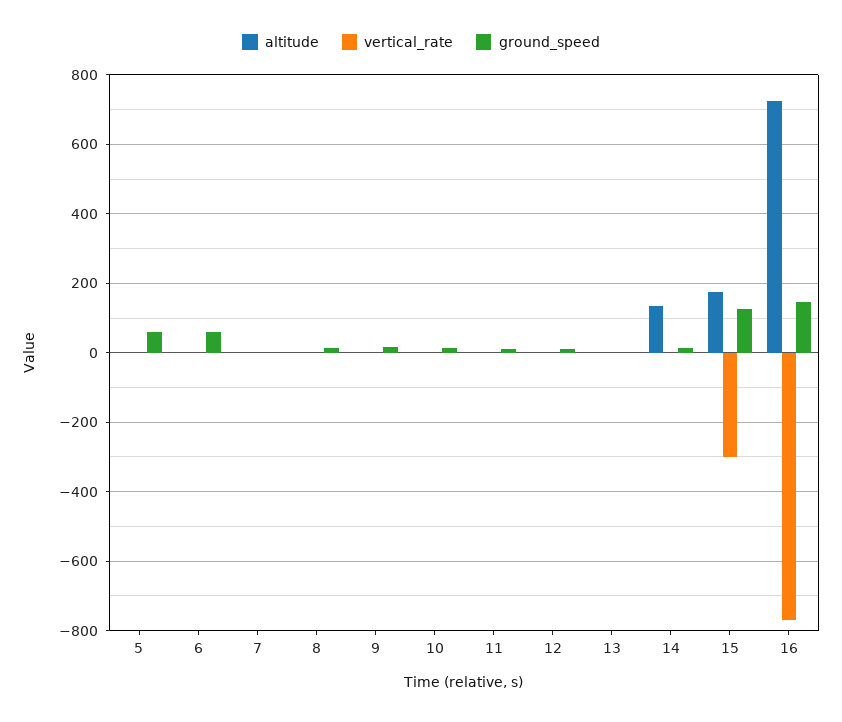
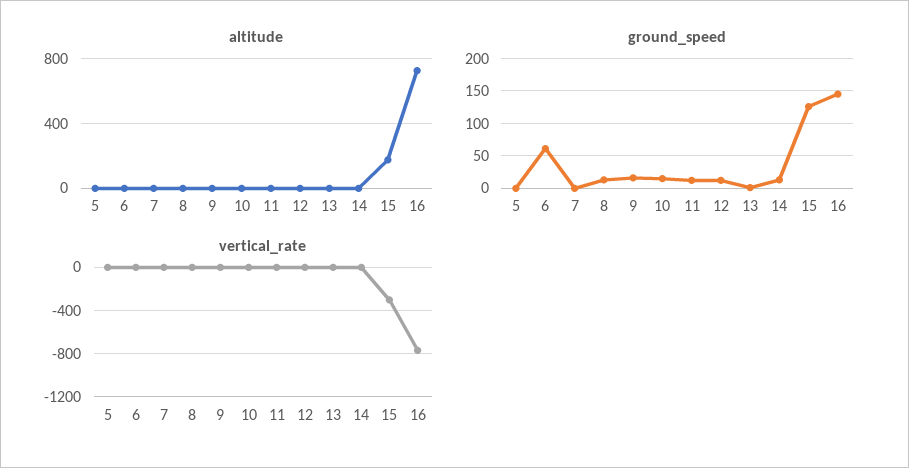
ground_speed, 5: 60 -> 0
altitude, 14: 140 -> 0

